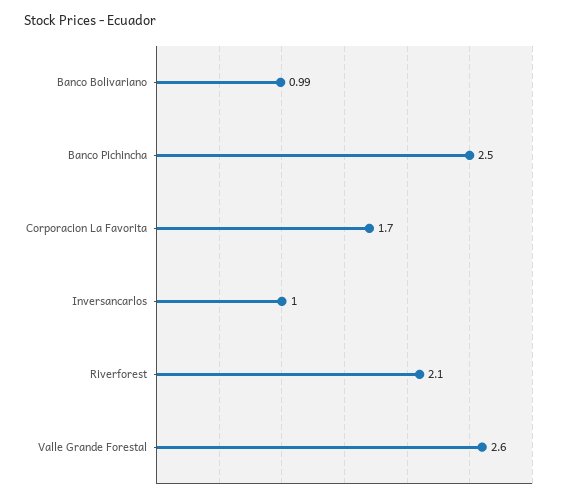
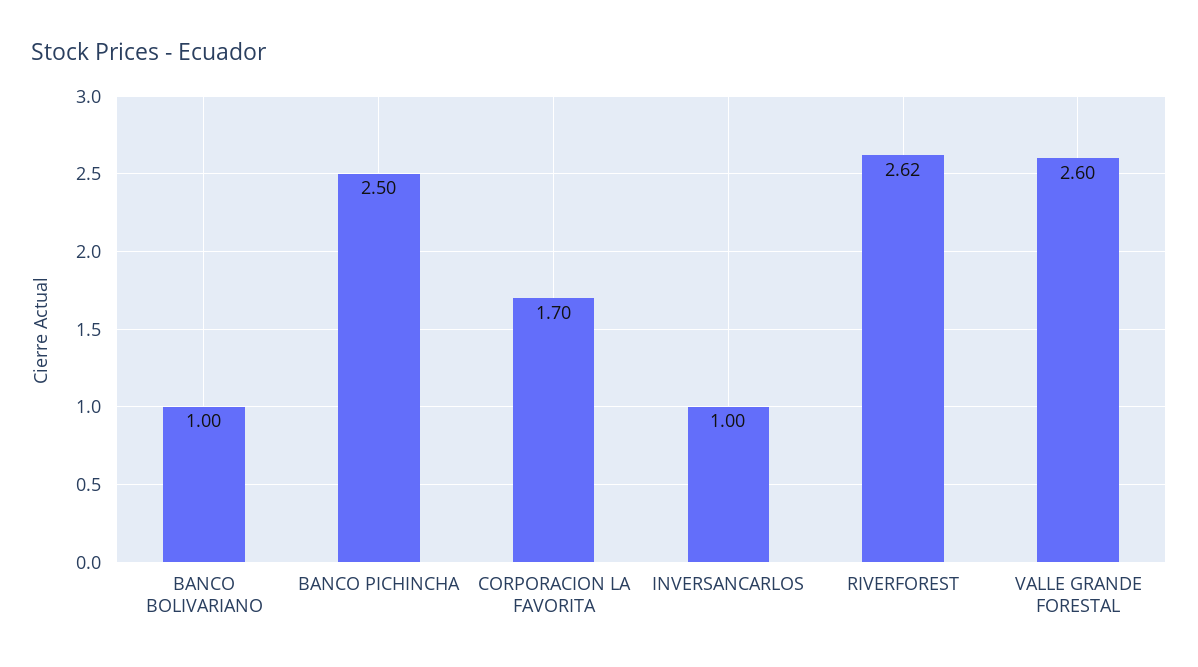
Banco Bolivariano: 0.99 -> 1
Riverforest: 2.1 -> 2.62

